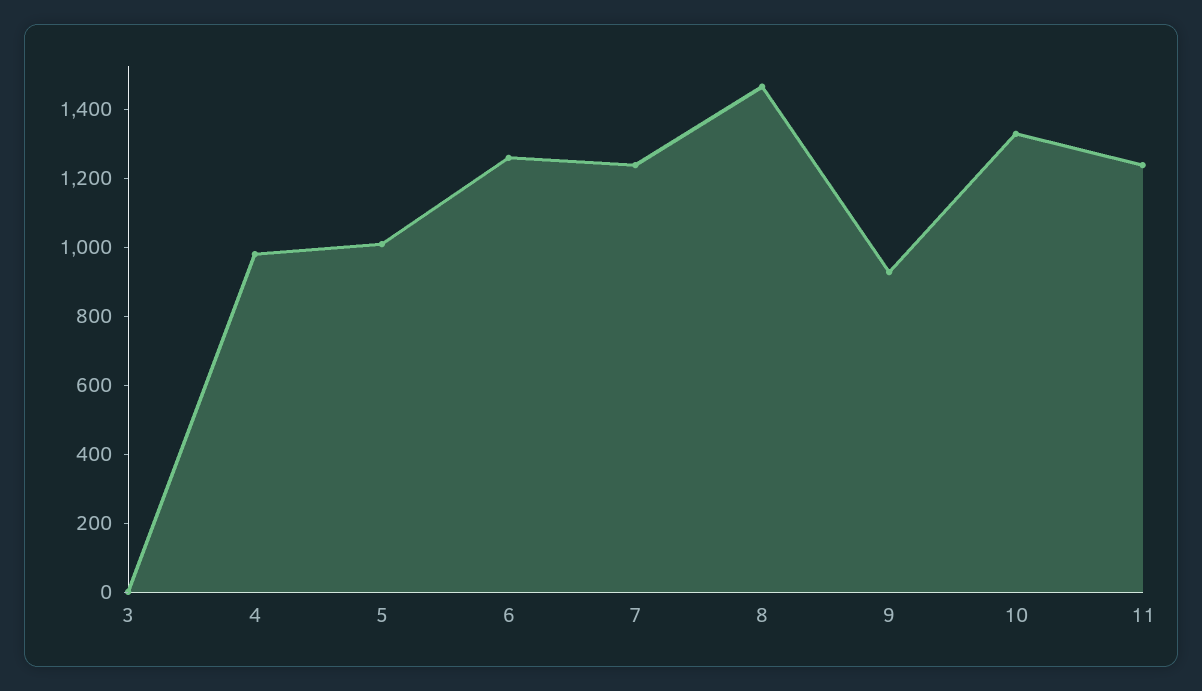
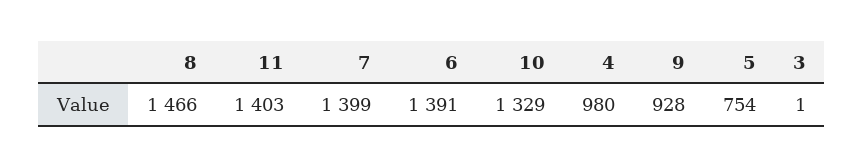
5: 1000 -> 754
6: 1250 -> 1391
7: 1250 -> 1399
11: 1250 -> 1403

